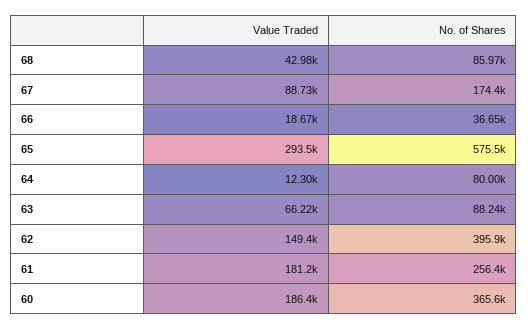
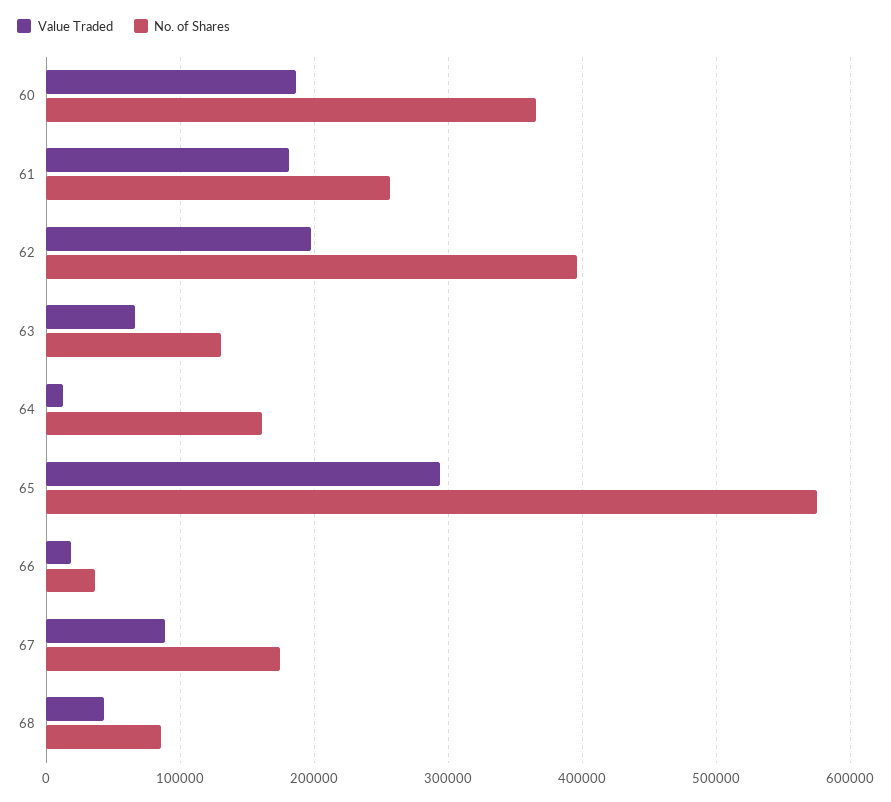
No. of Shares, 64: 80000 -> 160000
No. of Shares, 63: 88240 -> 130000
Value Traded, 62: 149400 -> 200000

